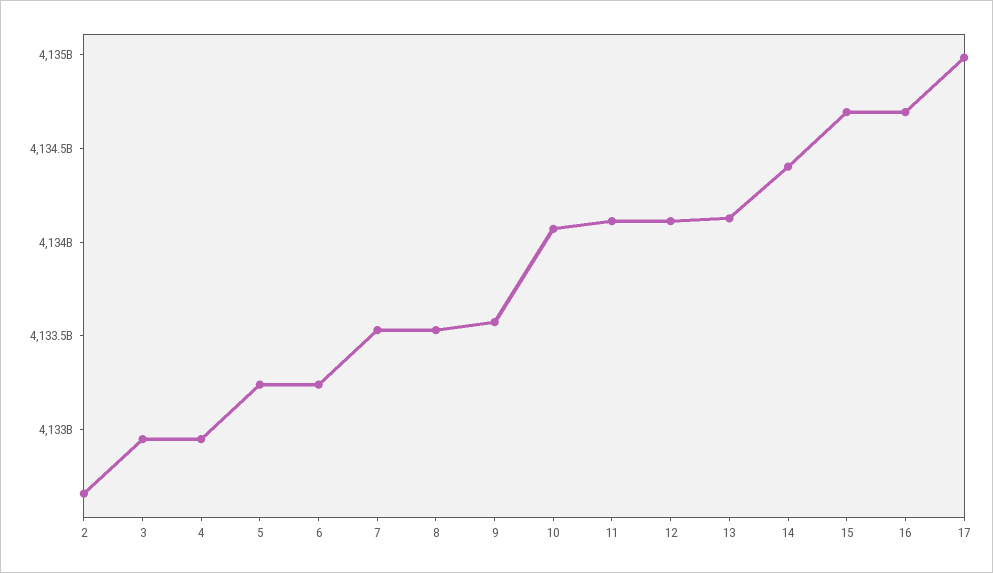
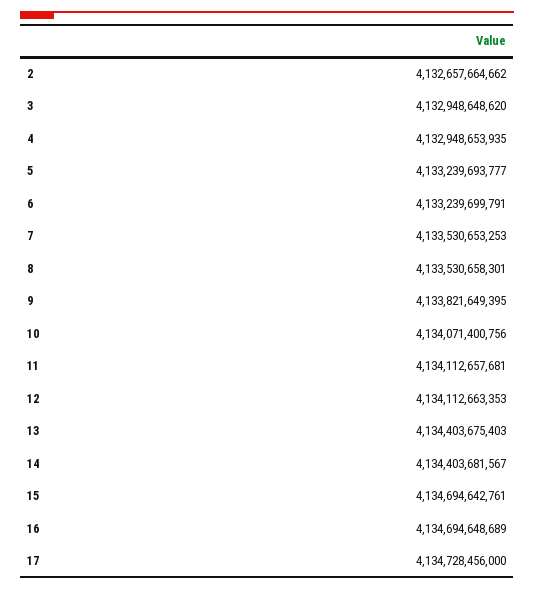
9: 4133600000000 -> 4133821649395
13: 4134100000000 -> 4134403675403
17: 4135000000000 -> 4134728456000

